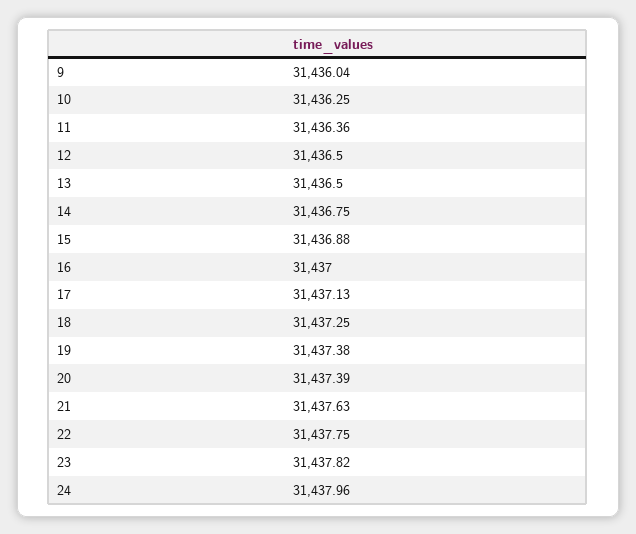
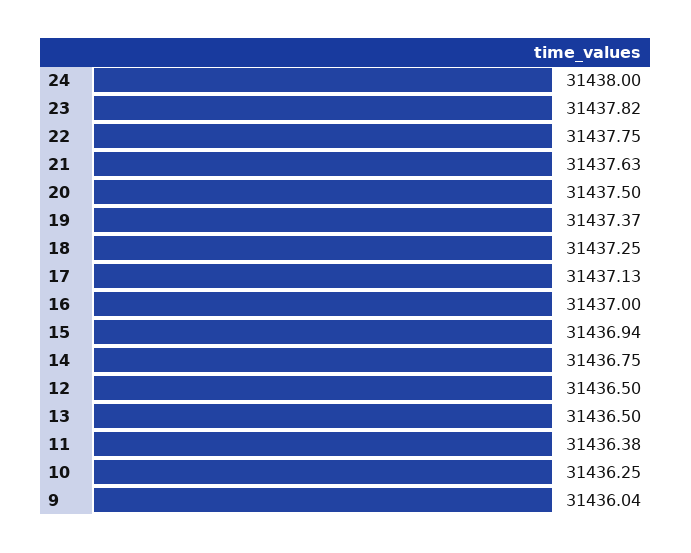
11: 31436.36 -> 31436.38
15: 31436.88 -> 31436.94
19: 31437.38 -> 31437.37
20: 31437.39 -> 31437.5
24: 31437.96 -> 31438

